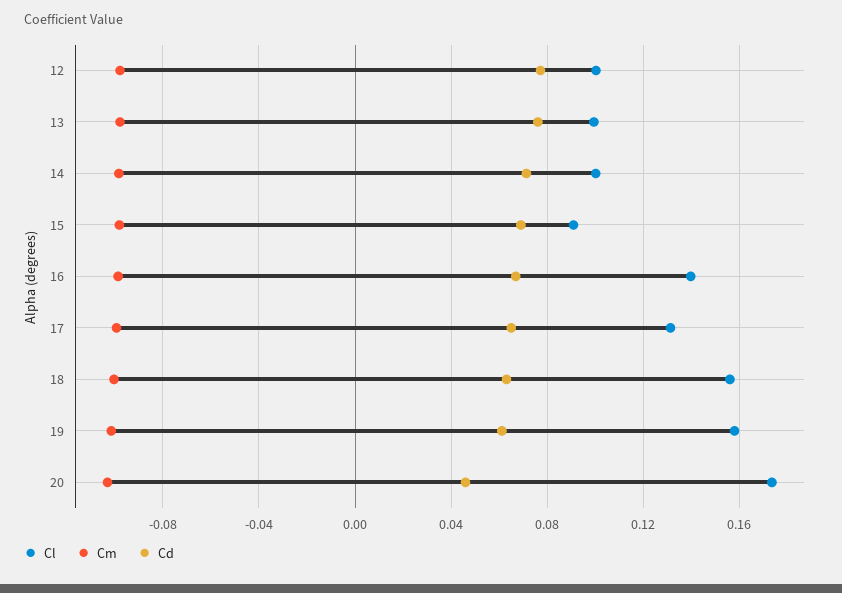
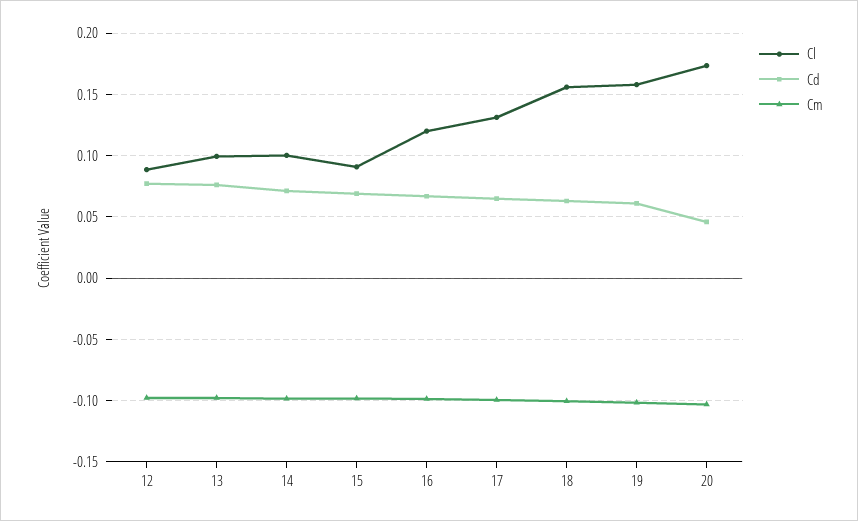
Cl, 12: 0.1 -> 0.09
Cl, 16: 0.14 -> 0.12

